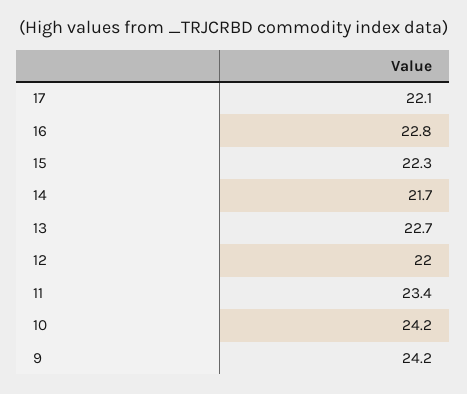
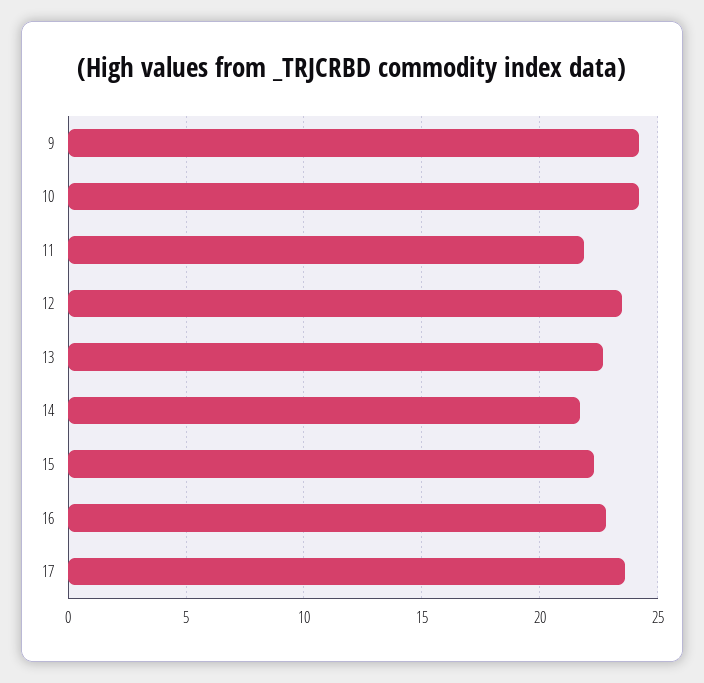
17: 22.1 -> 23.5
12: 22 -> 23.5
11: 23.4 -> 22

